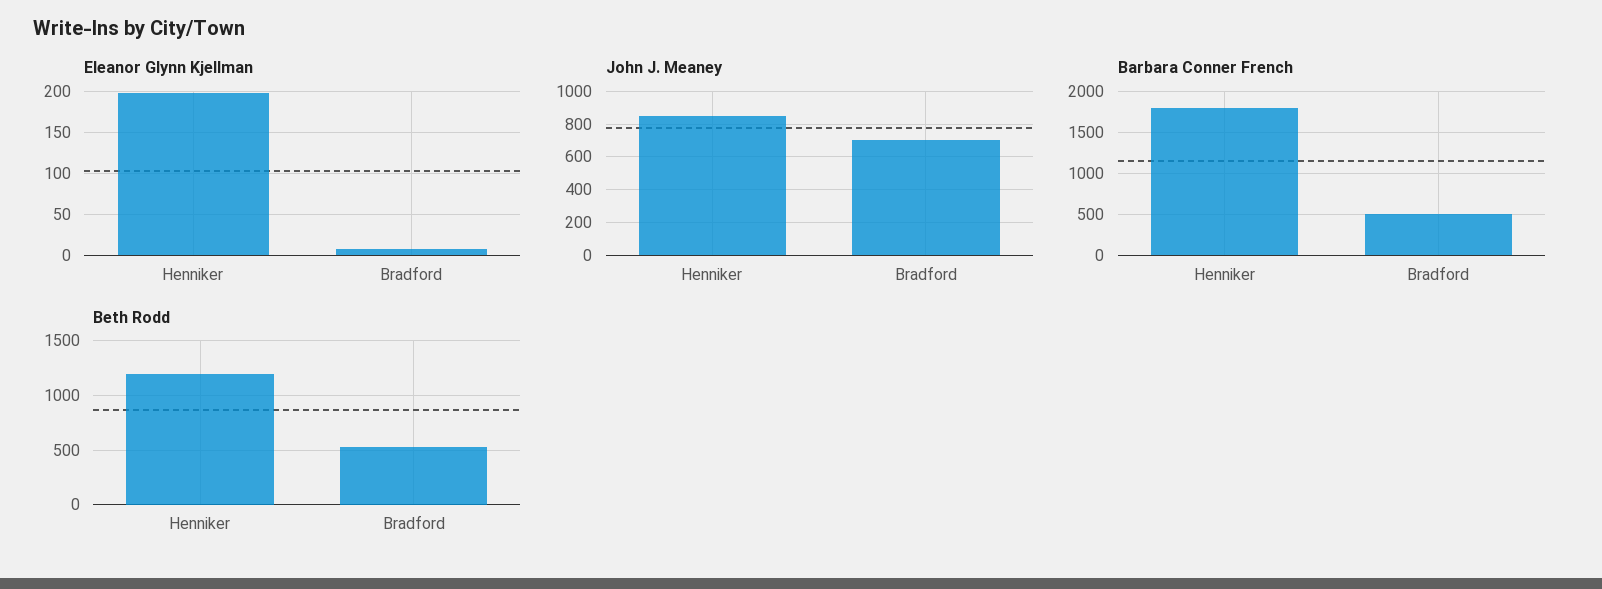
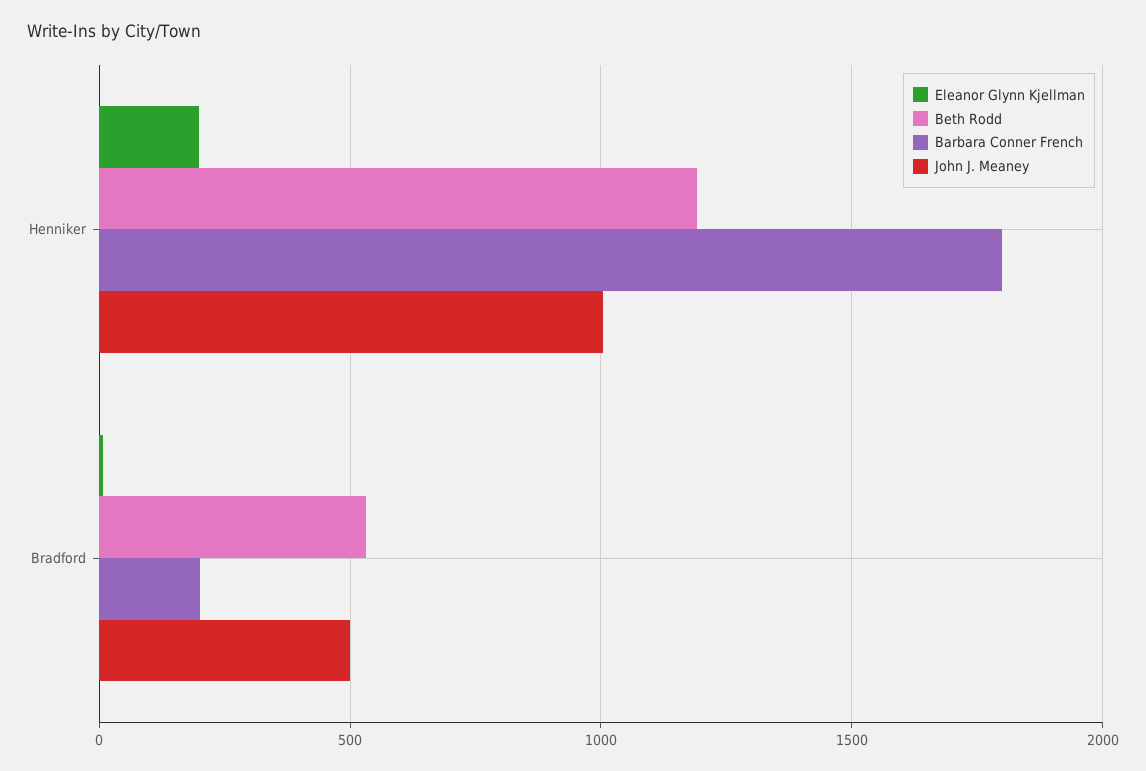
John J. Meaney, Henniker: 850 -> 1000
John J. Meaney, Bradford: 700 -> 500
Barbara Conner French, Bradford: 500 -> 200

